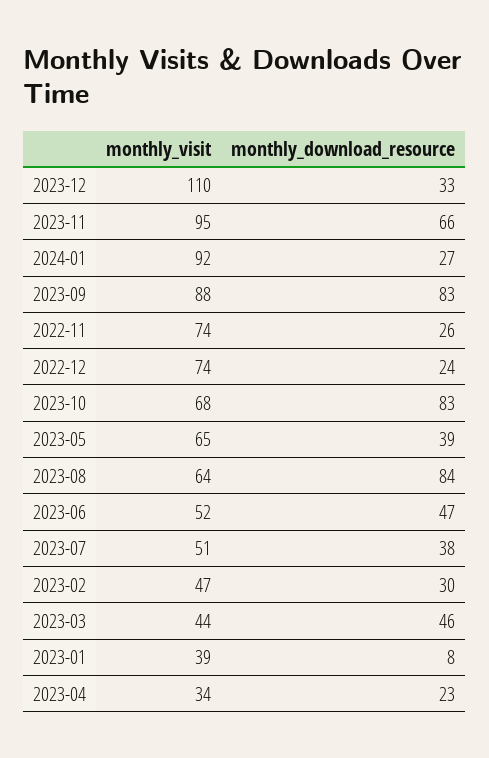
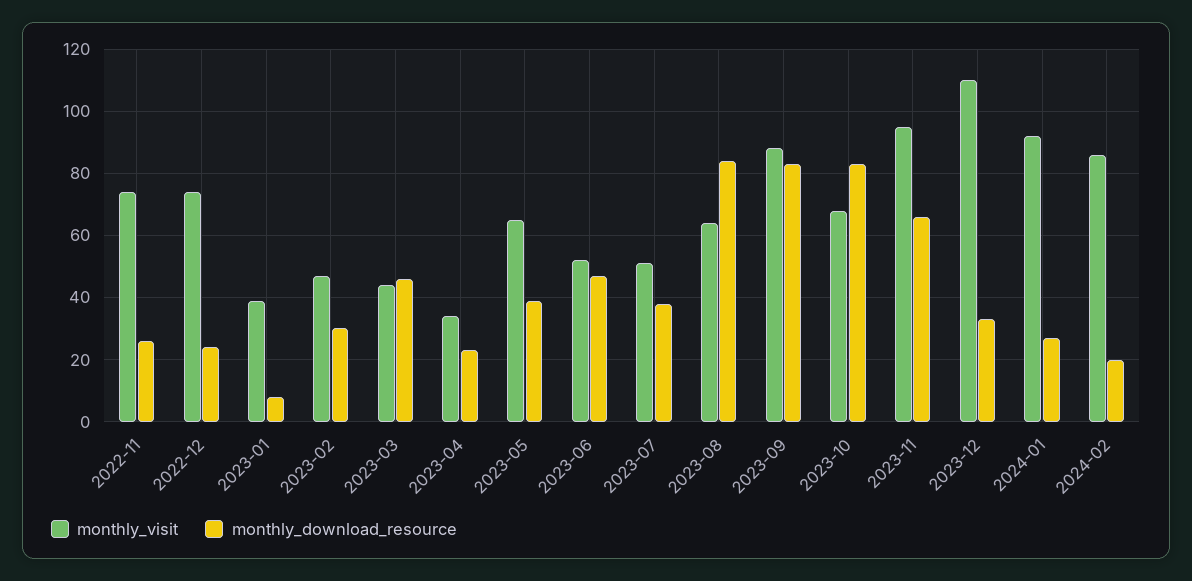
monthly_visit, 2024-02: none -> 85
monthly_download_resource, 2024-02: none -> 20

